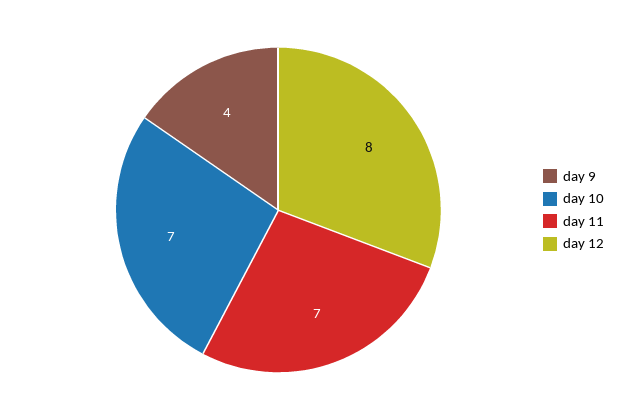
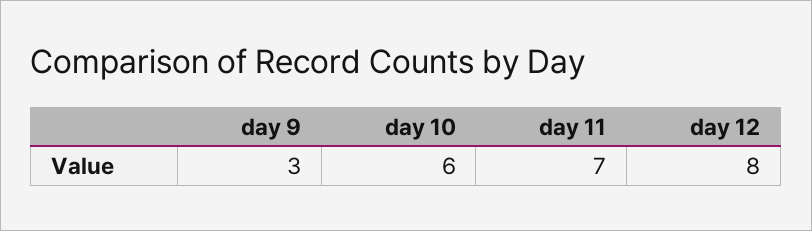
day 9: 4 -> 3
day 10: 7 -> 6

